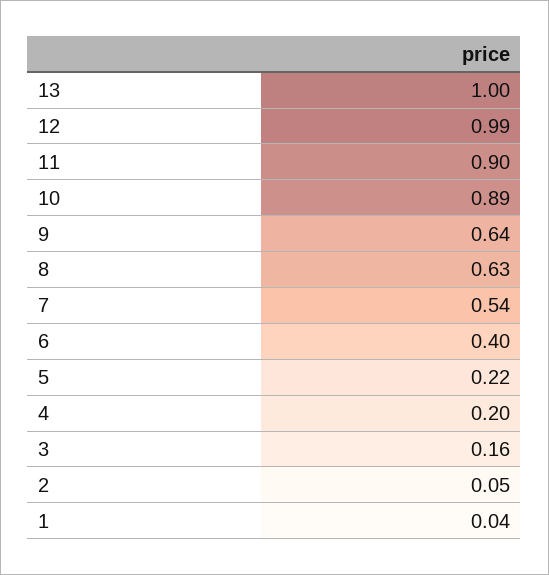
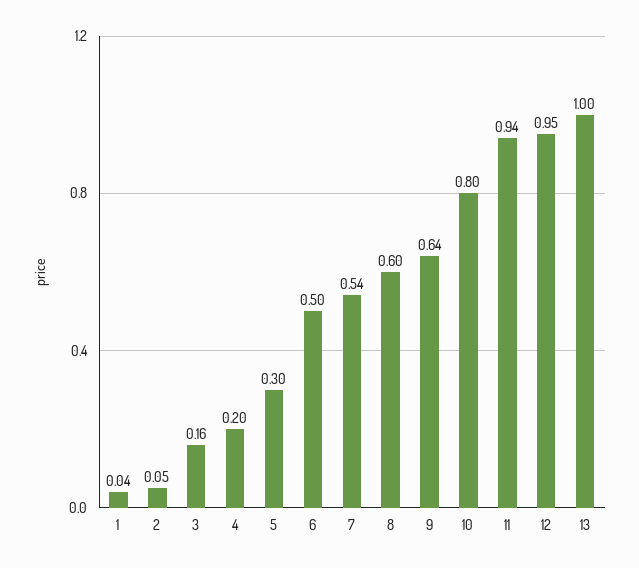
12: 0.99 -> 0.95
11: 0.9 -> 0.94
10: 0.89 -> 0.8
8: 0.63 -> 0.6
6: 0.4 -> 0.5
5: 0.22 -> 0.3

